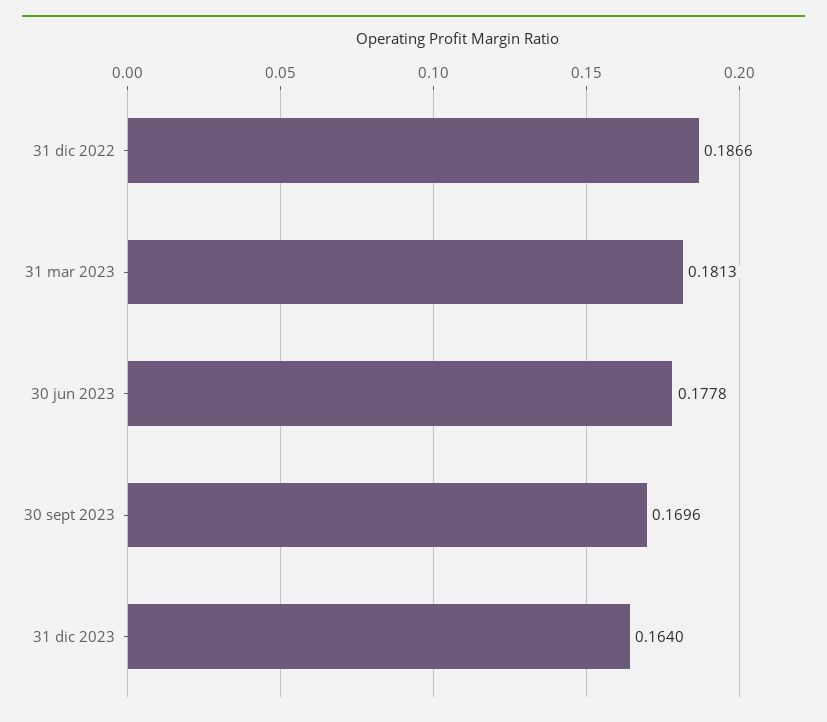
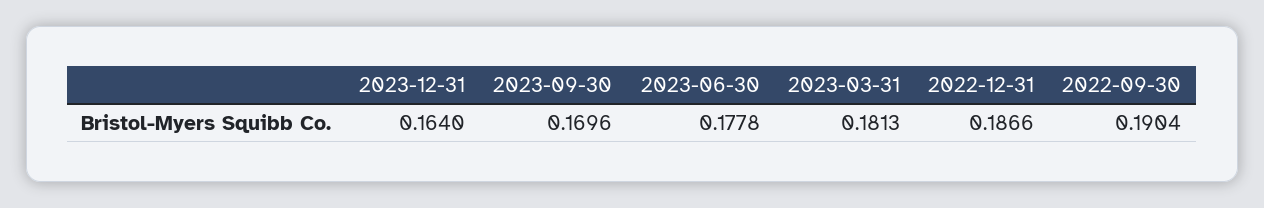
2022-09-30: none -> 0.1904

